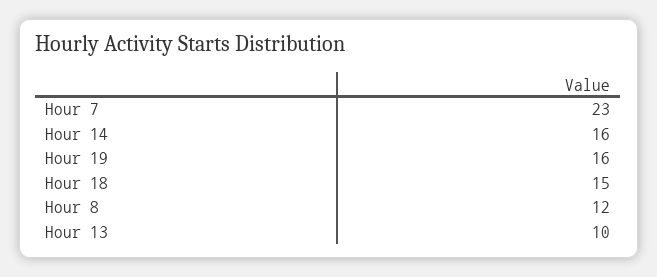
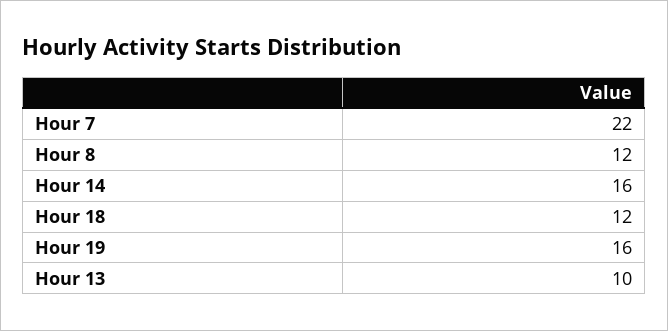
Hour 7: 23 -> 22
Hour 18: 15 -> 12

